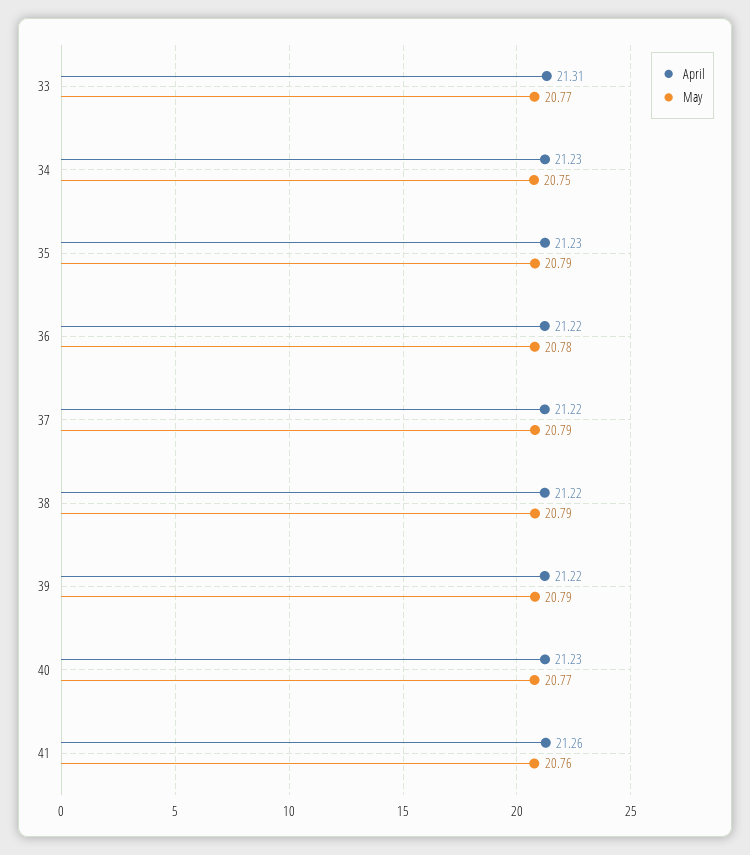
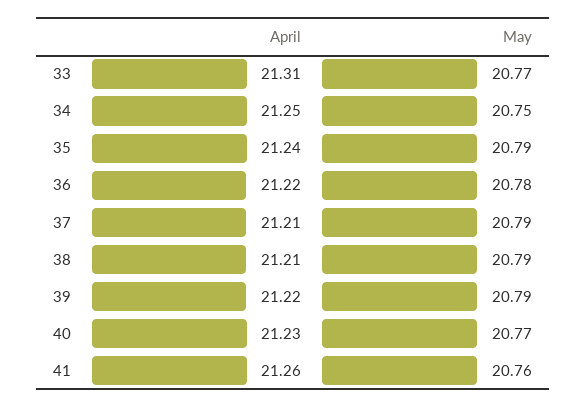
April, 34: 21.23 -> 21.25
April, 35: 21.23 -> 21.24
April, 37: 21.22 -> 21.21
April, 38: 21.22 -> 21.21

